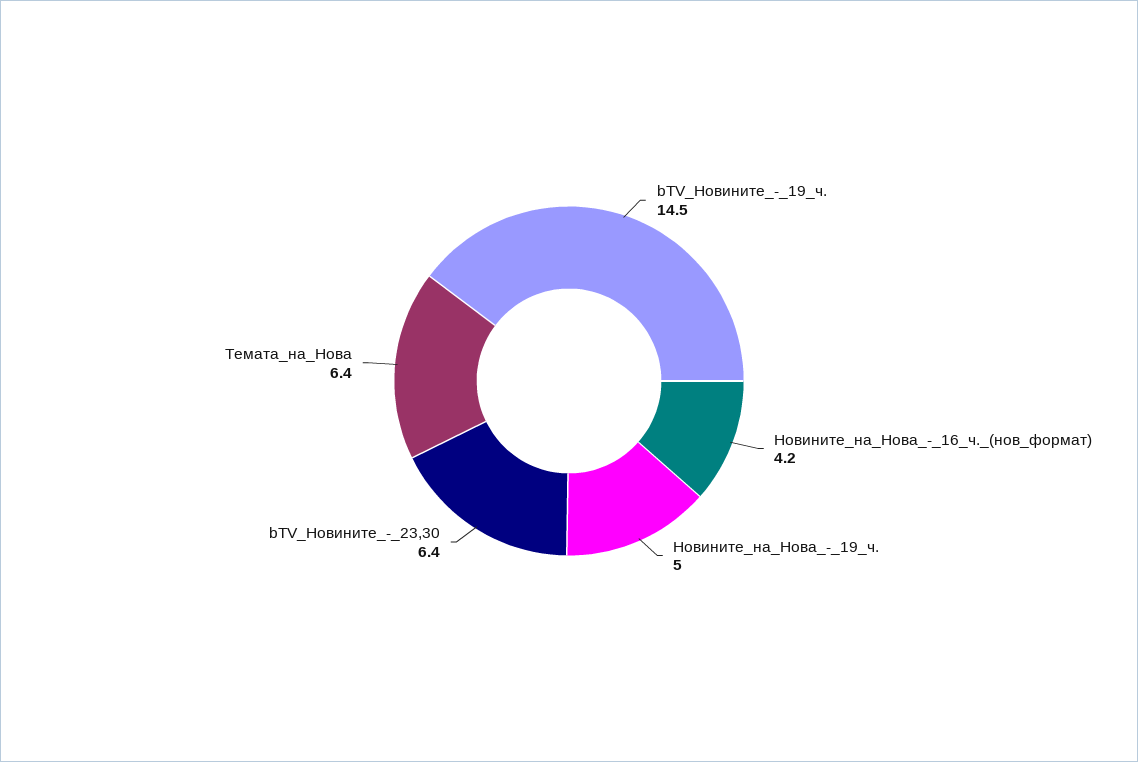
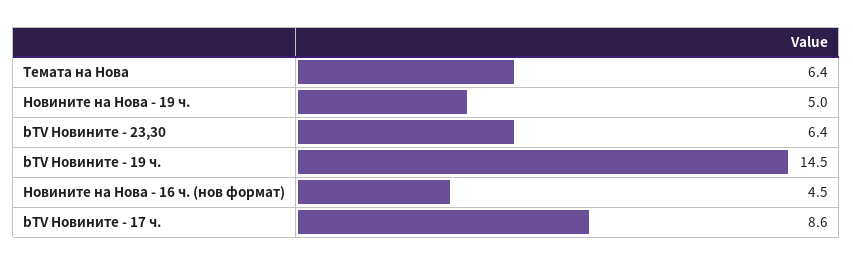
Новините_на_Нова_-_16_ч._(нов_формат): 4.2 -> 4.5
bTV Новините - 17 ч.: none -> 8.6

